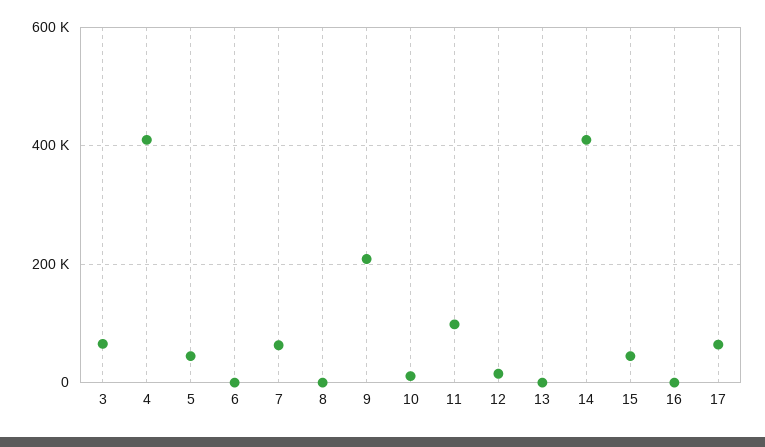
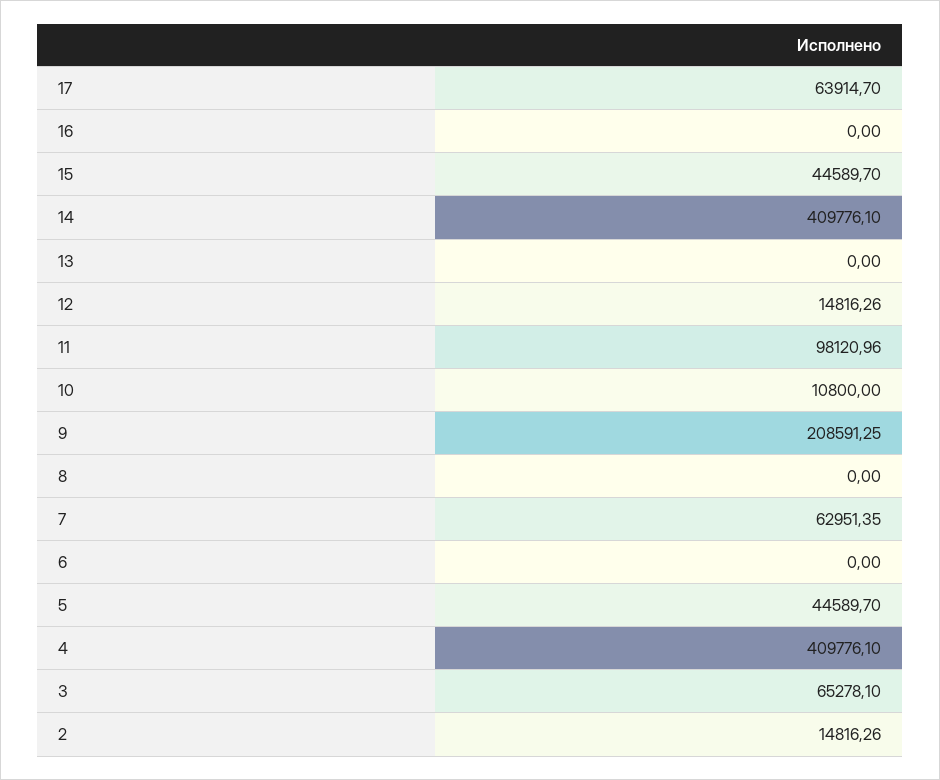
2: none -> 14816.26

